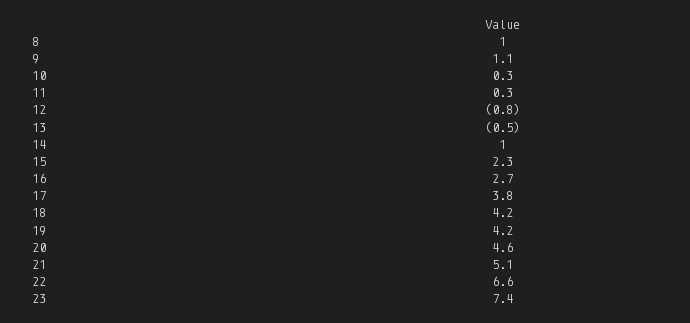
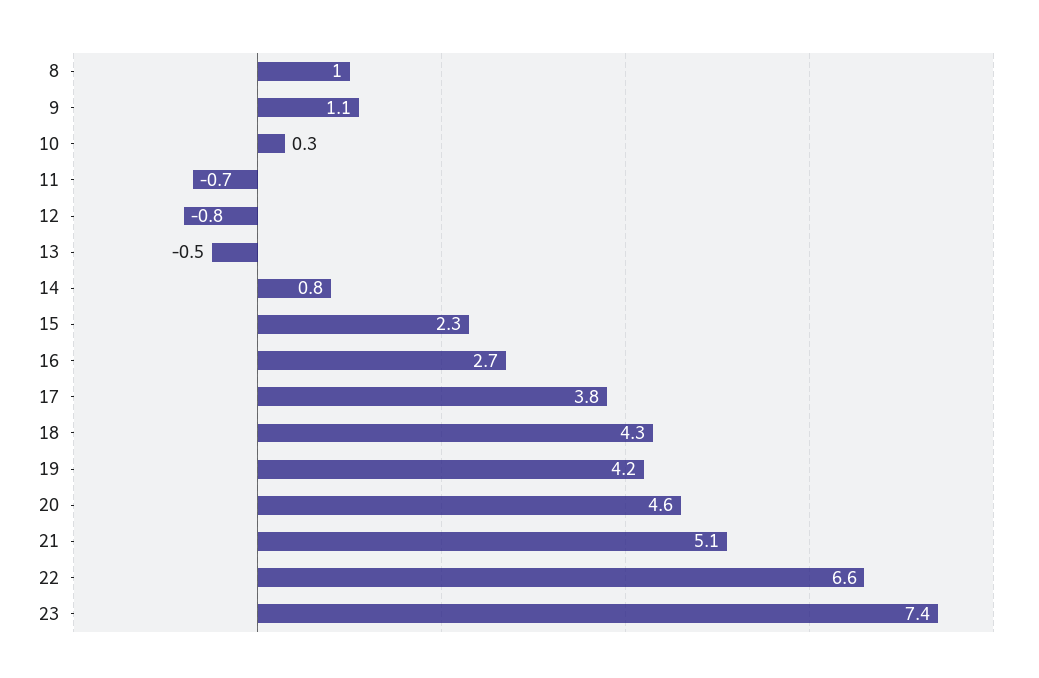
11: 0.3 -> -0.7
14: 1 -> 0.8
18: 4.2 -> 4.3

